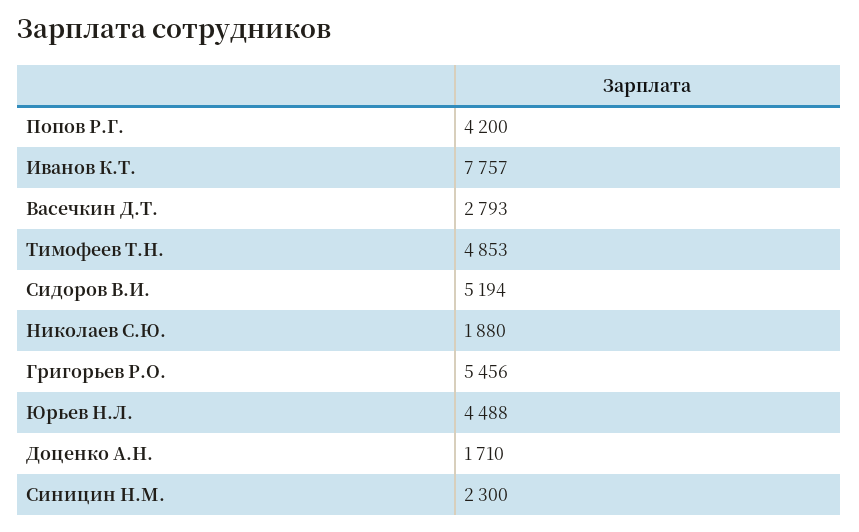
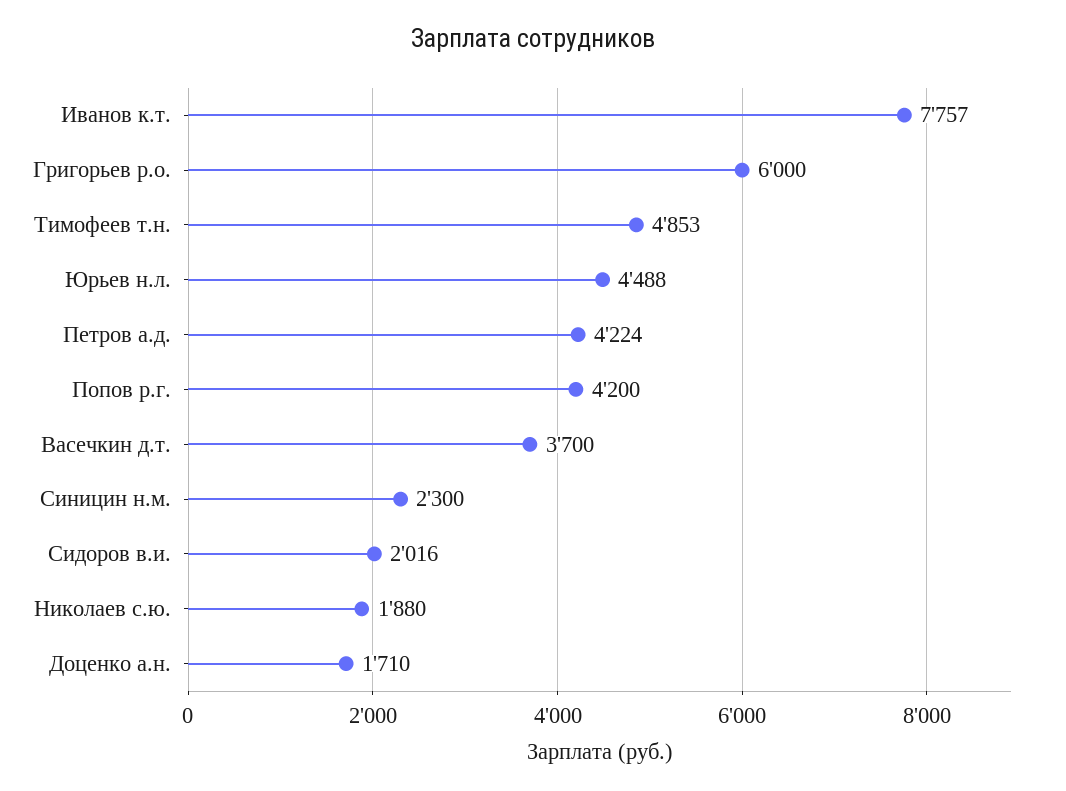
Васечкин Д.Т.: 2793 -> 3700
Сидоров В.И.: 5194 -> 2016
Григорьев Р.О.: 5456 -> 6000
Петров а.д.: none -> 4224

